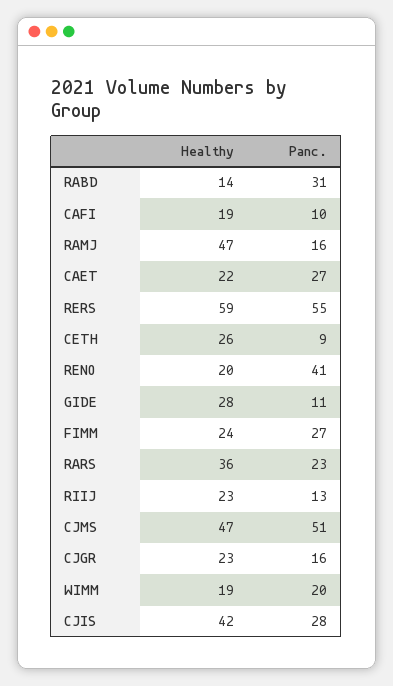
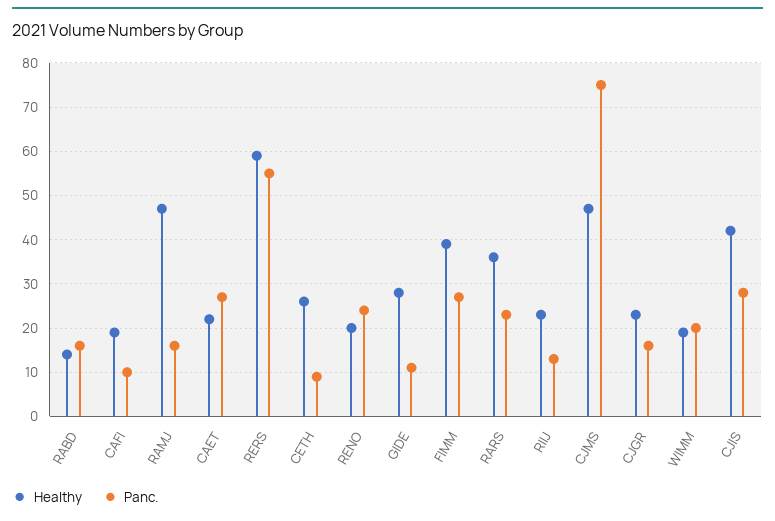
Panc., RABD: 31 -> 15
Panc., RENO: 41 -> 25
Healthy, FIMM: 24 -> 40
Panc., CJMS: 51 -> 75

